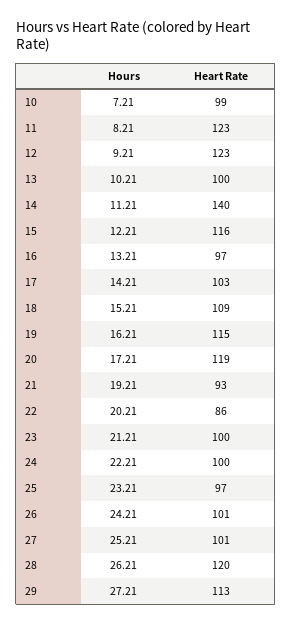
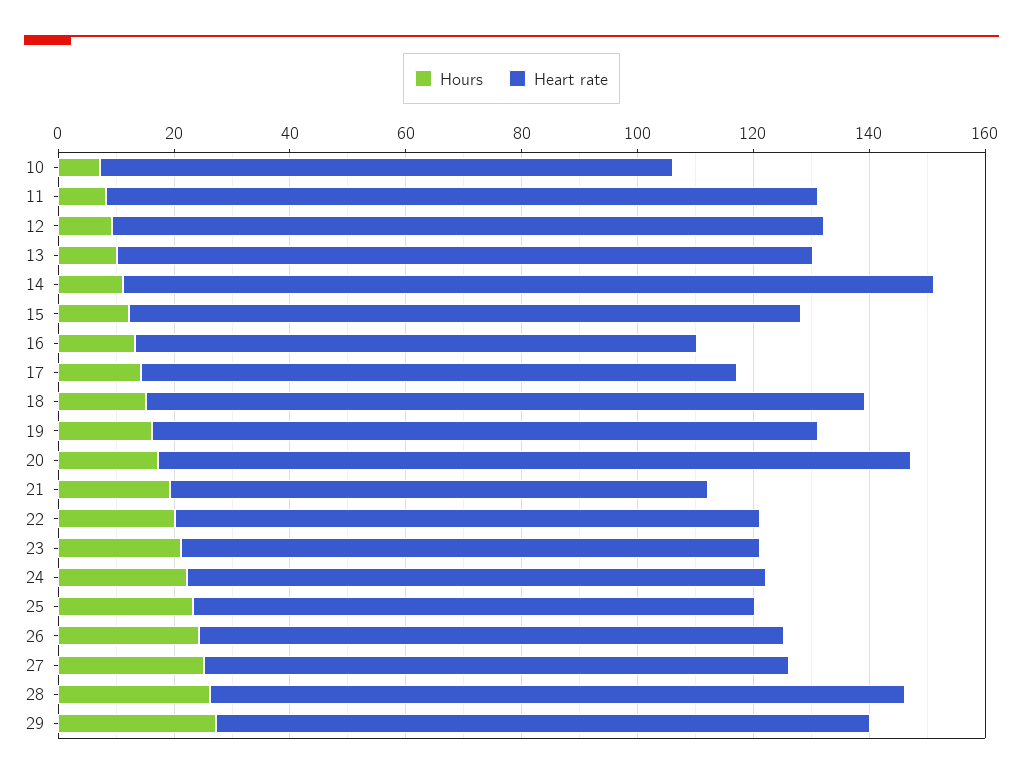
Heart Rate, 13: 100 -> 120
Heart Rate, 18: 109 -> 125
Heart Rate, 20: 119 -> 130
Heart Rate, 22: 86 -> 100

